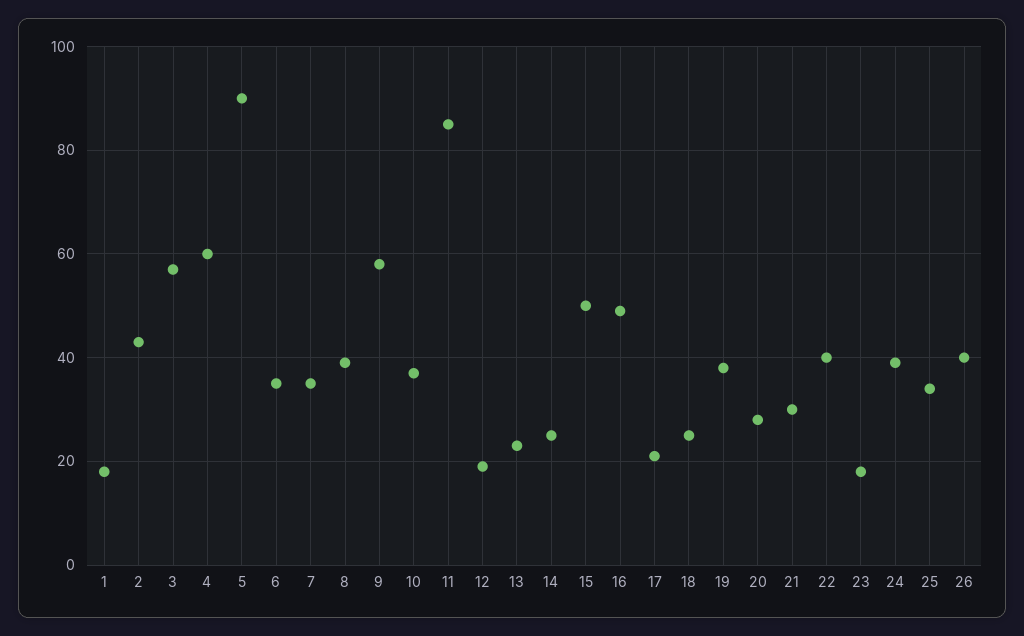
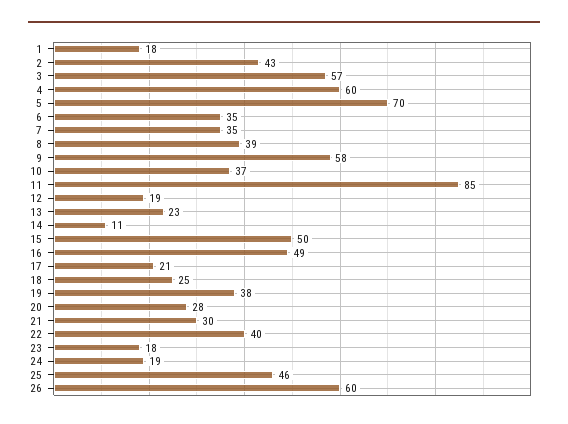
5: 90 -> 70
14: 25 -> 11
24: 40 -> 19
25: 35 -> 46
26: 40 -> 60

